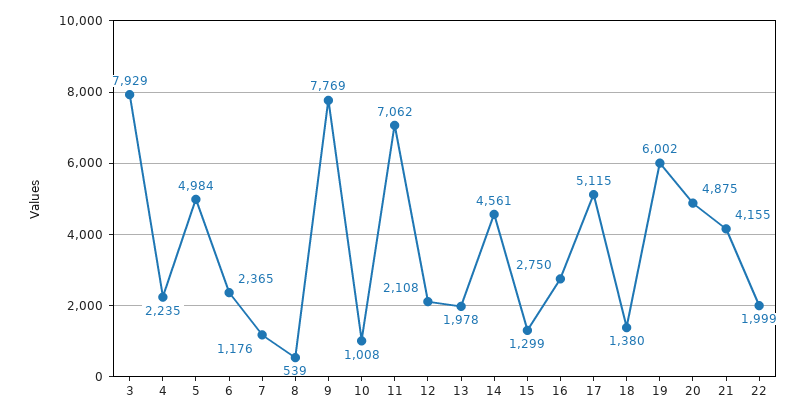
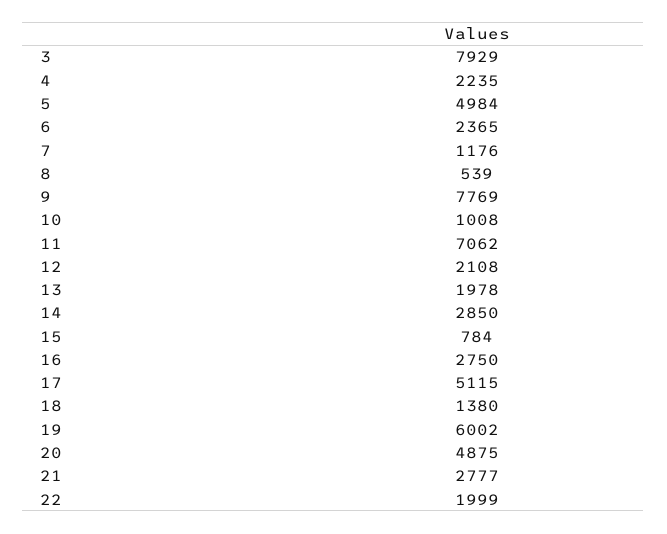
14: 4561 -> 2850
15: 1299 -> 784
21: 4155 -> 2777

